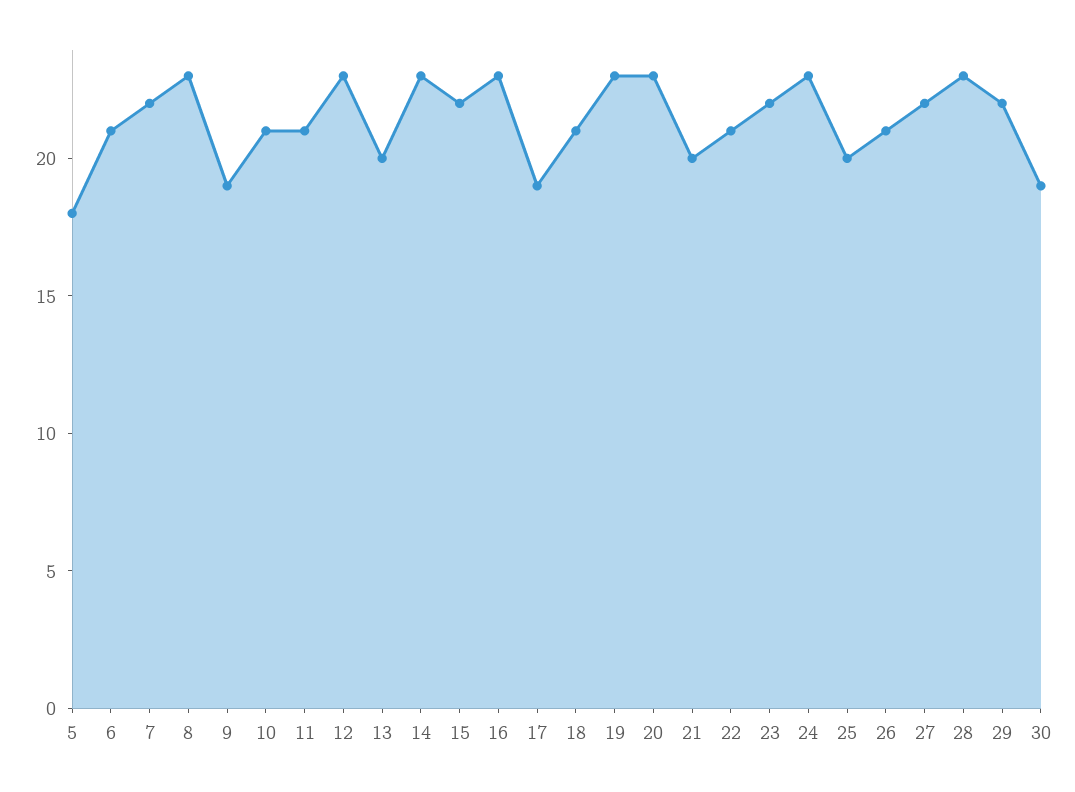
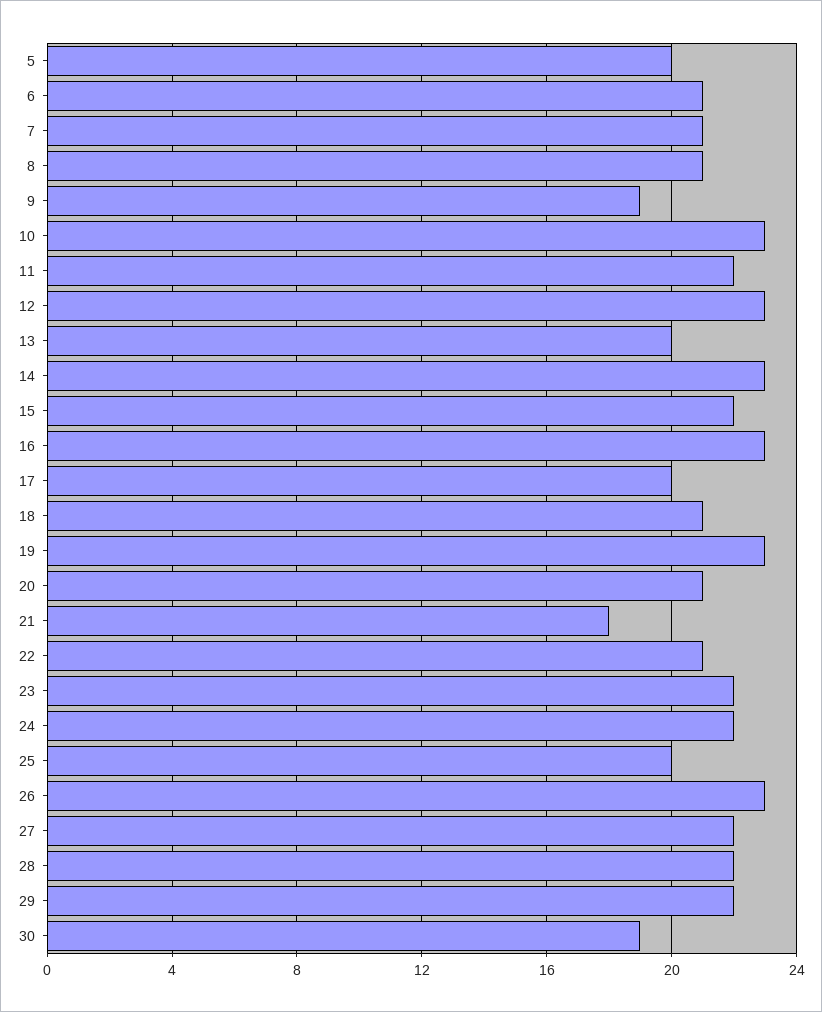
5: 18 -> 20
7: 22 -> 21
8: 23 -> 21
10: 21 -> 23
11: 21 -> 22
17: 19 -> 20
20: 23 -> 21
21: 20 -> 18
24: 23 -> 22
26: 21 -> 23
28: 23 -> 22

